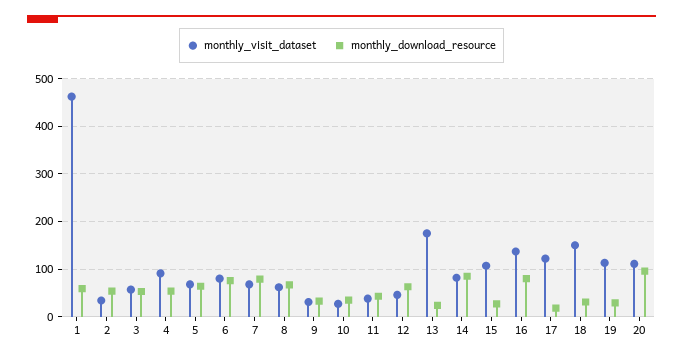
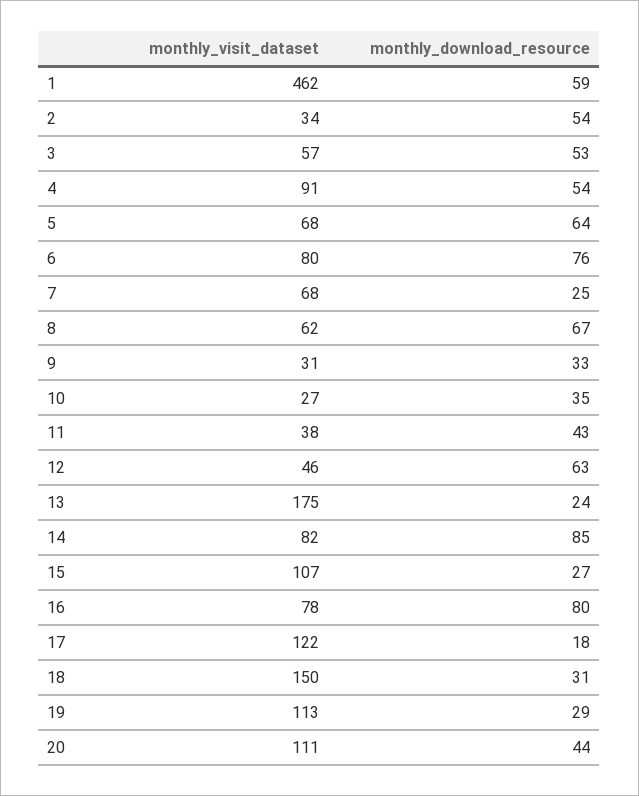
monthly_download_resource, 7: 80 -> 25
monthly_visit_dataset, 16: 140 -> 78
monthly_download_resource, 20: 100 -> 44

